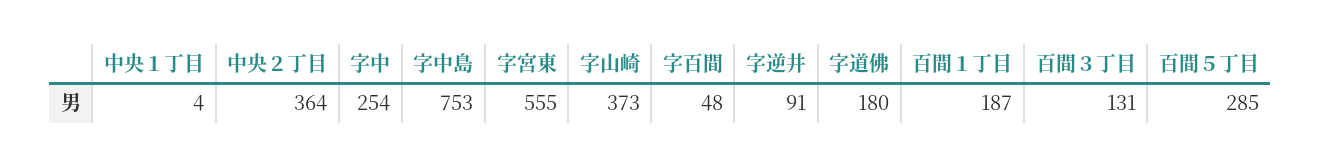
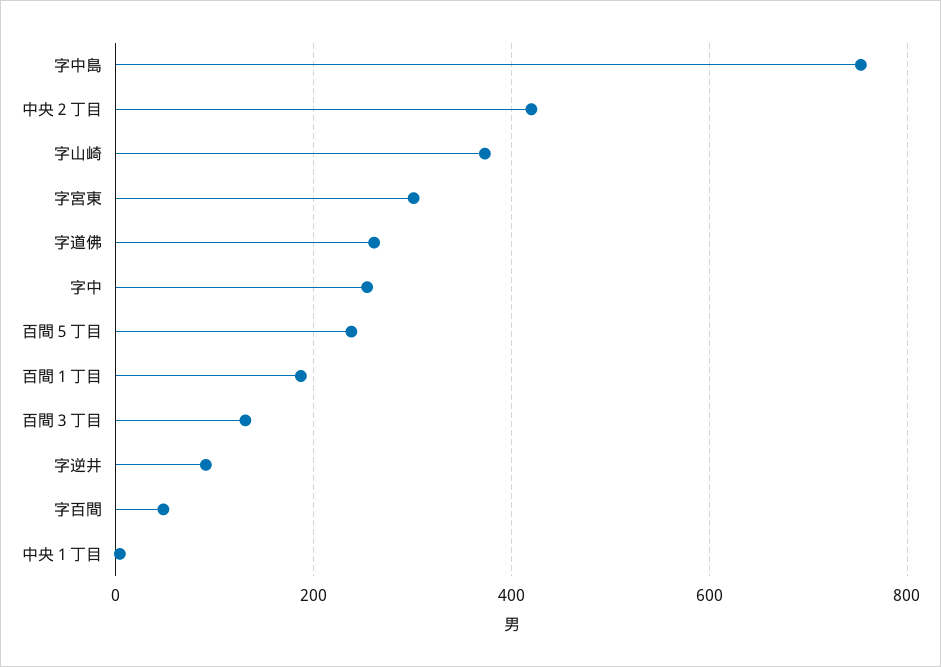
中央２丁目: 364 -> 420
字宮東: 555 -> 300
字道佛: 180 -> 260
百間５丁目: 285 -> 240

